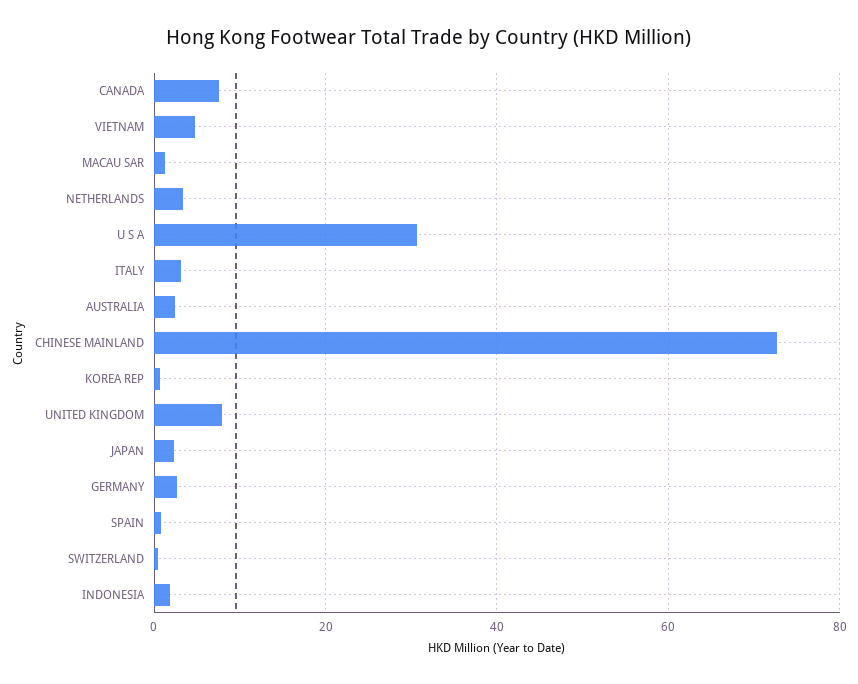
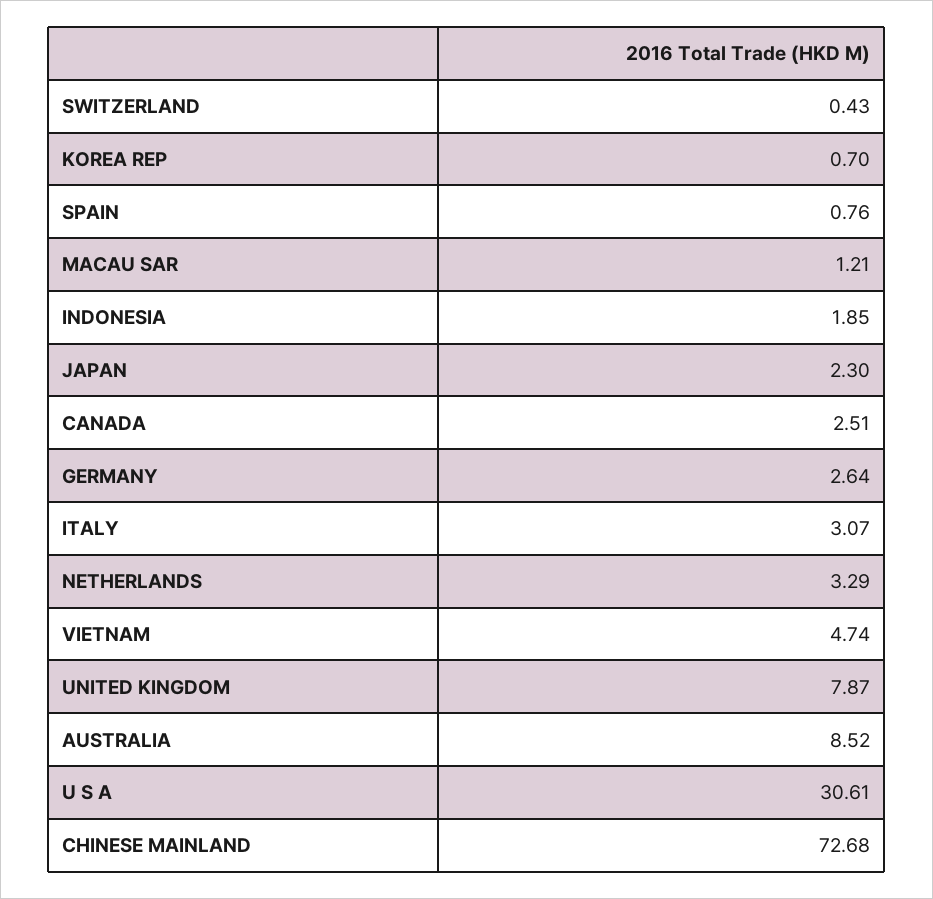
CANADA: 8 -> 2.51
AUSTRALIA: 2 -> 8.52

